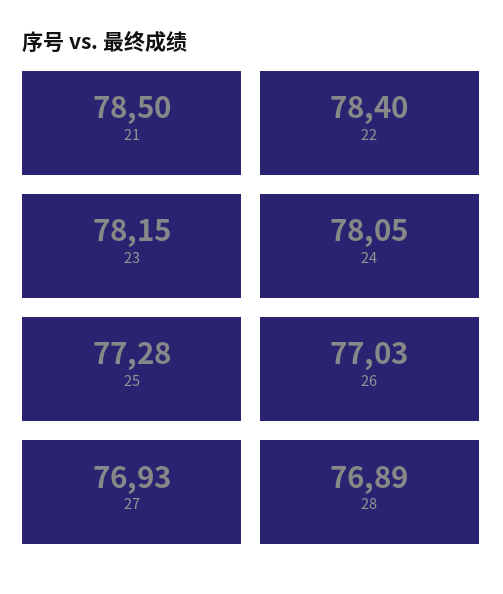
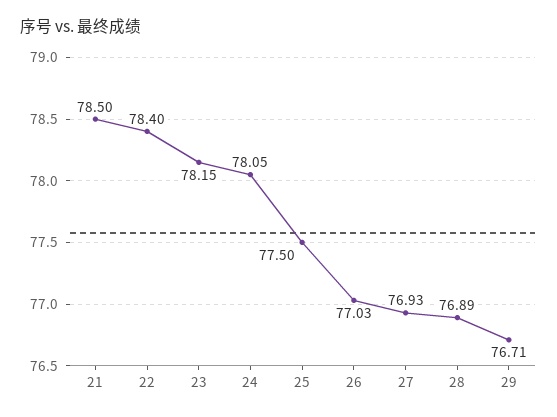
25: 77.28 -> 77.5
29: none -> 76.71

